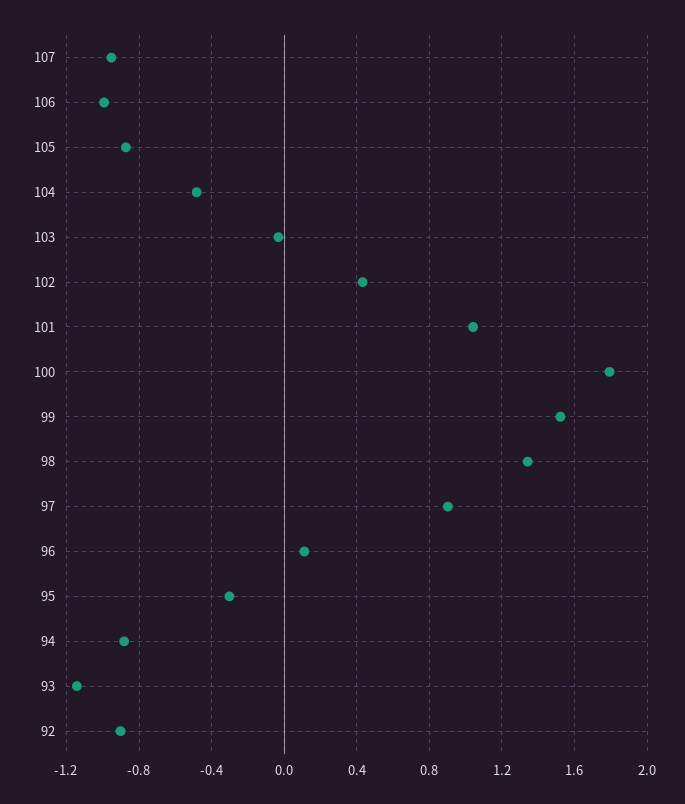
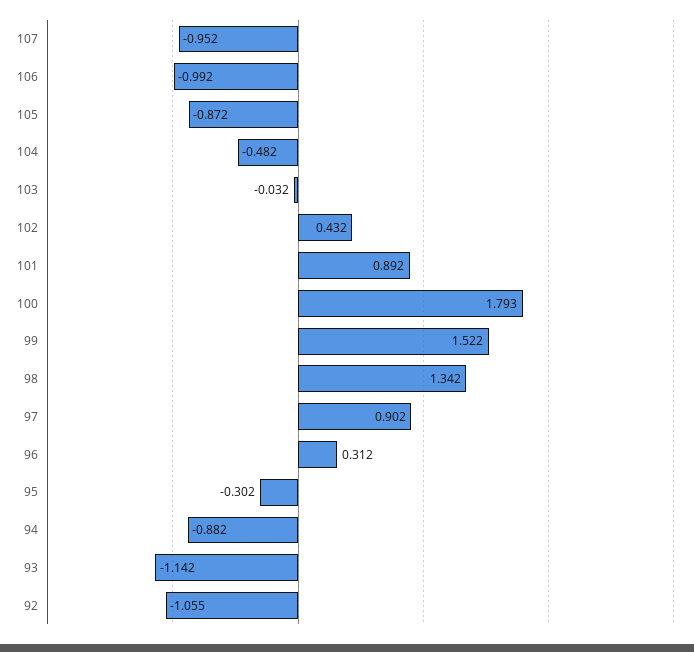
101: 1.05 -> 0.892
96: 0.1 -> 0.312
92: -0.9 -> -1.055

